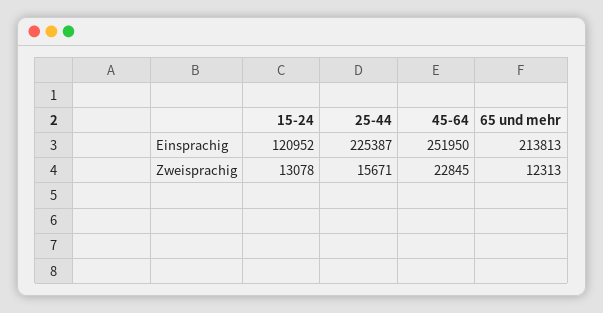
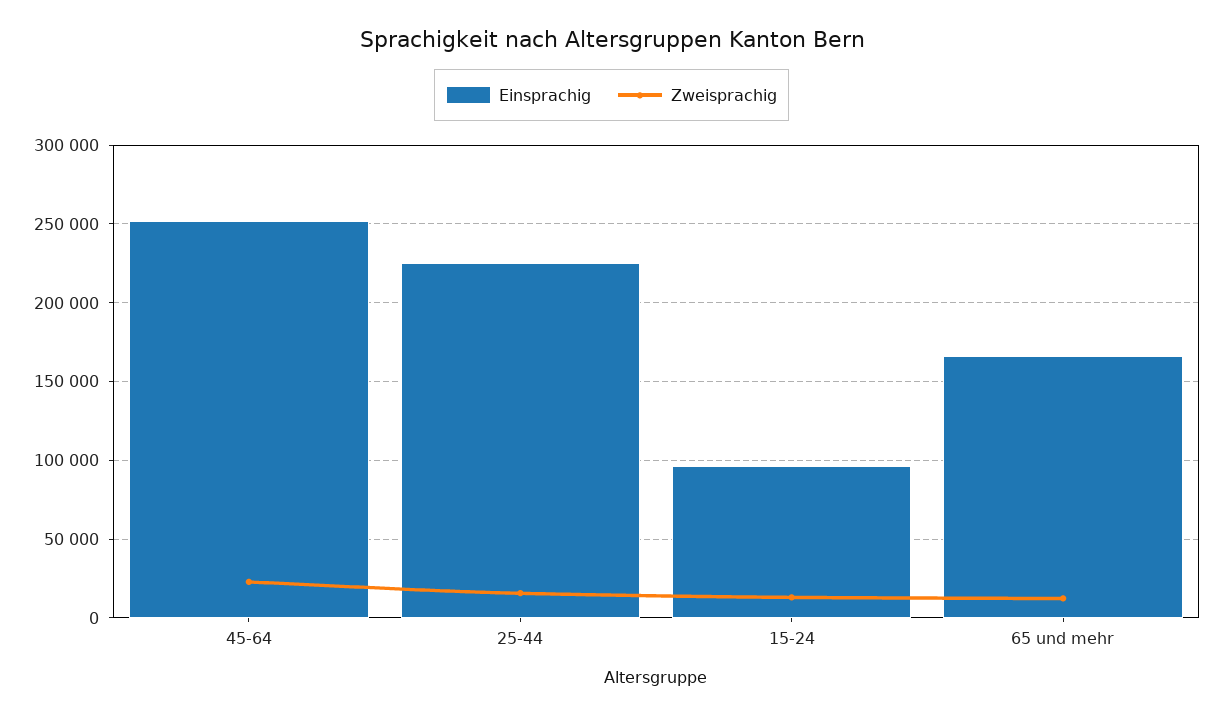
Einsprachig, 15-24: 120952 -> 95000
Einsprachig, 65 und mehr: 213813 -> 165000

